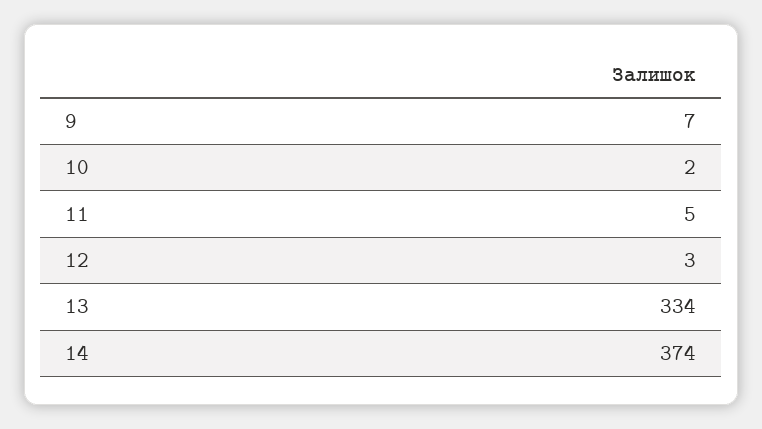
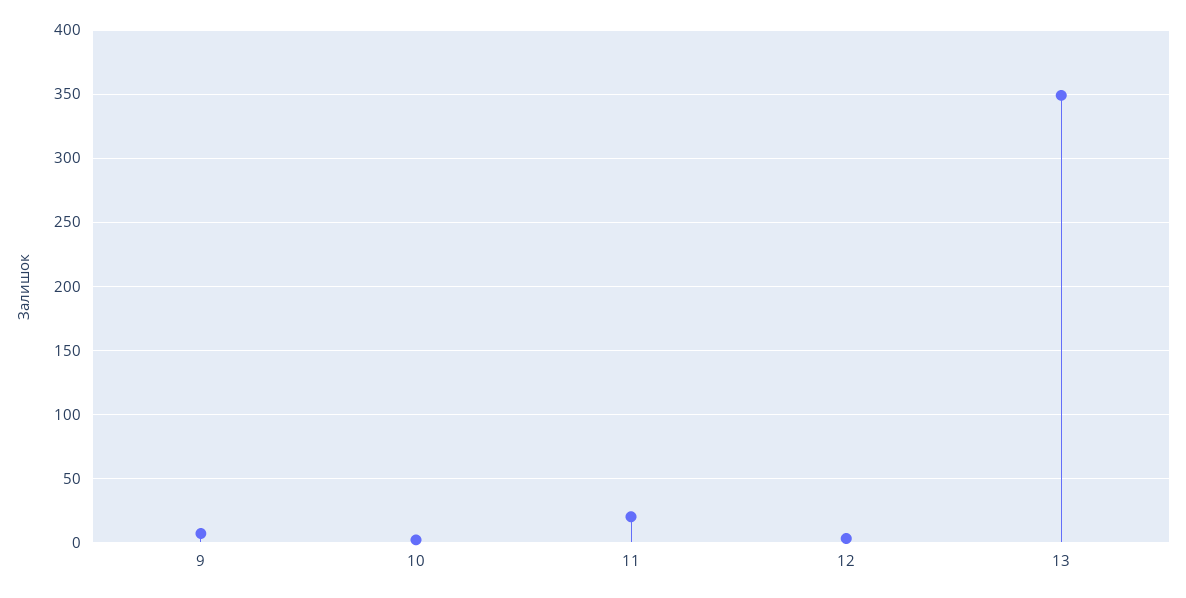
11: 5 -> 20
13: 334 -> 350
14: 374 -> none

